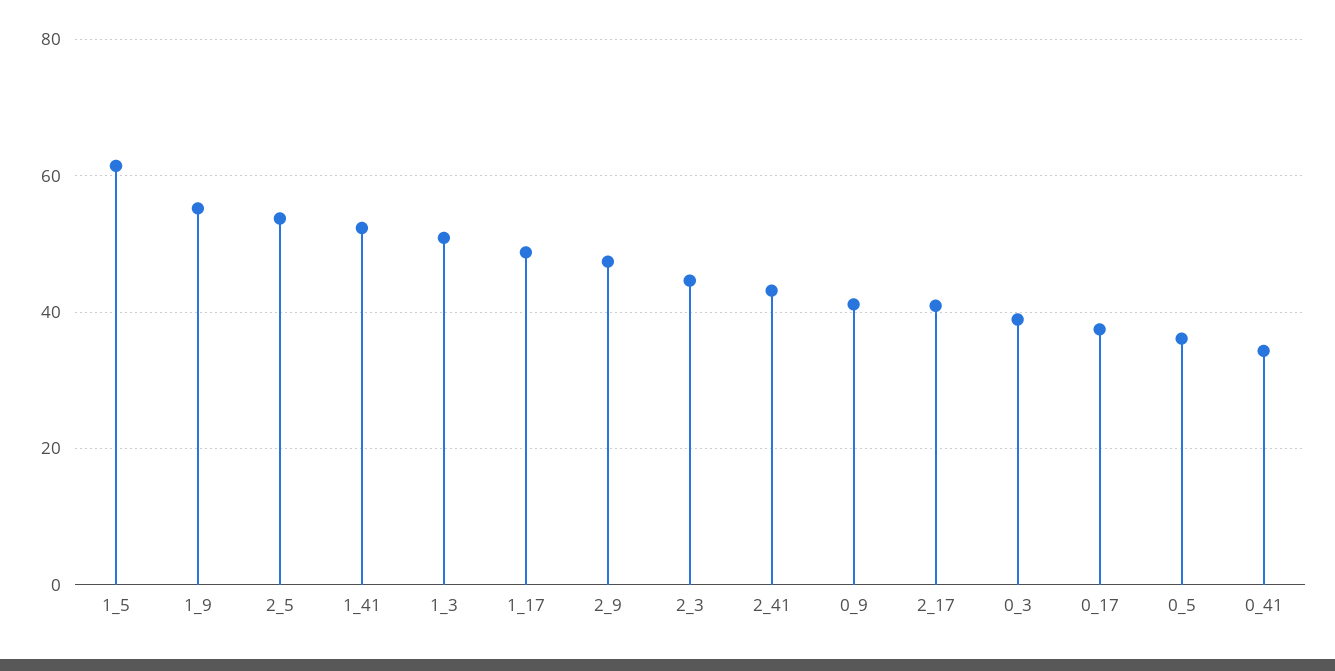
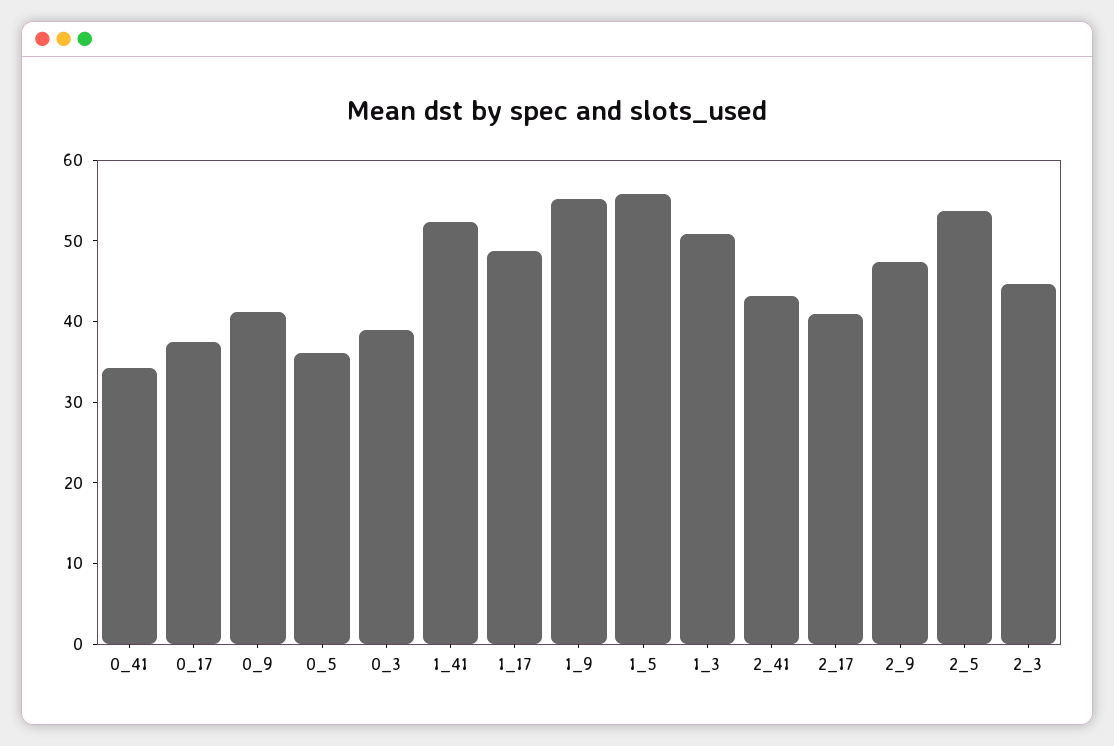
1_5: 62 -> 56

